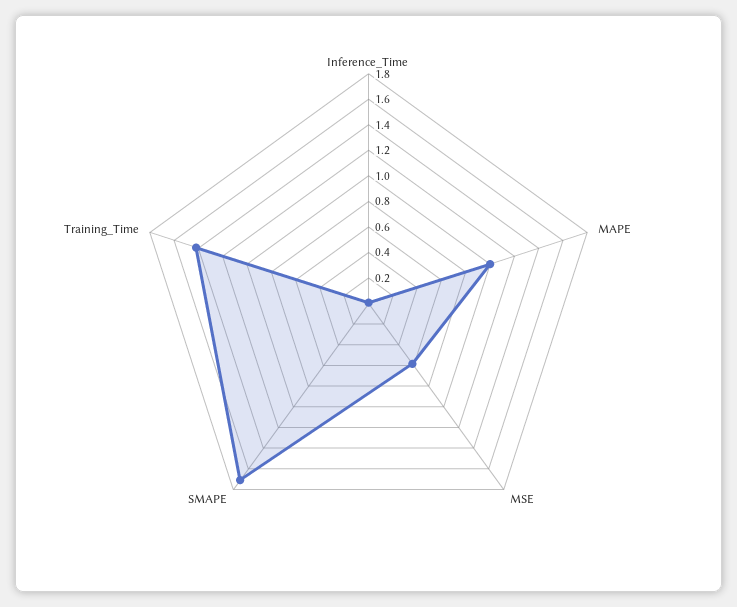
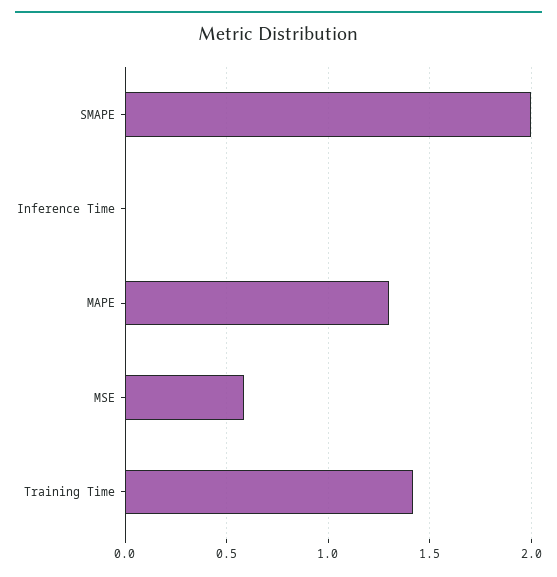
MAPE: 1 -> 1.3
SMAPE: 1.7 -> 2

